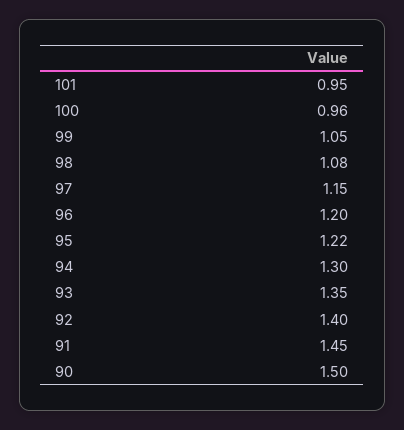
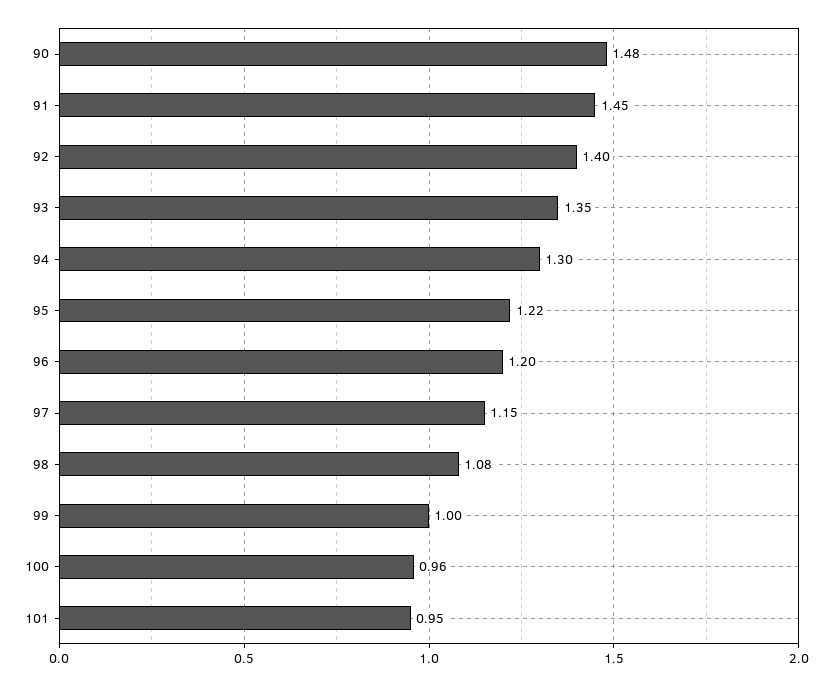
99: 1.05 -> 1
90: 1.5 -> 1.48

